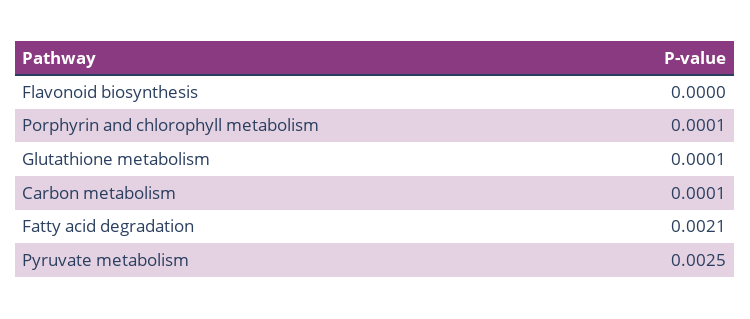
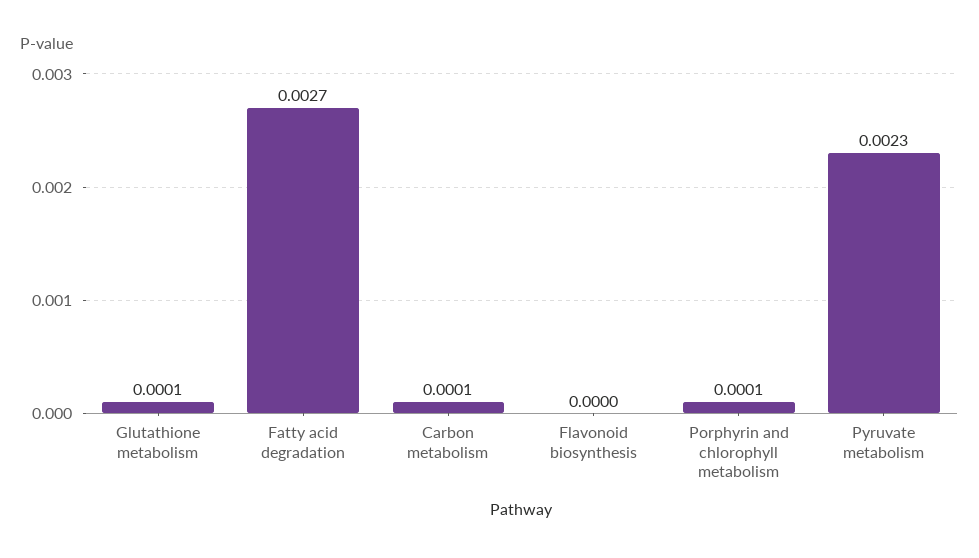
Fatty acid degradation: 0.0021 -> 0.0027
Pyruvate metabolism: 0.0025 -> 0.0023

